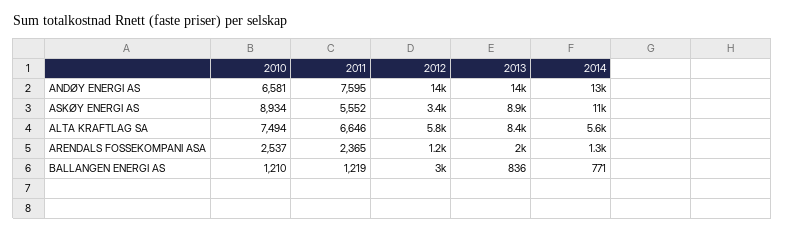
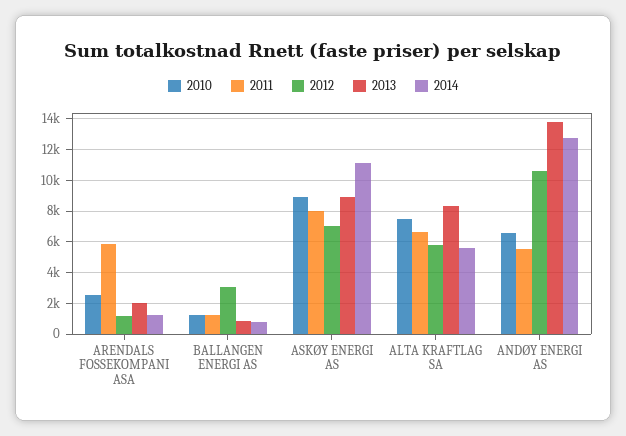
2011, ANDØY ENERGI AS: 7595 -> 5500
2012, ANDØY ENERGI AS: 14000 -> 10500
2011, ASKØY ENERGI AS: 5552 -> 8000
2012, ASKØY ENERGI AS: 3400 -> 7000
2011, ARENDALS FOSSEKOMPANI ASA: 2365 -> 6000

